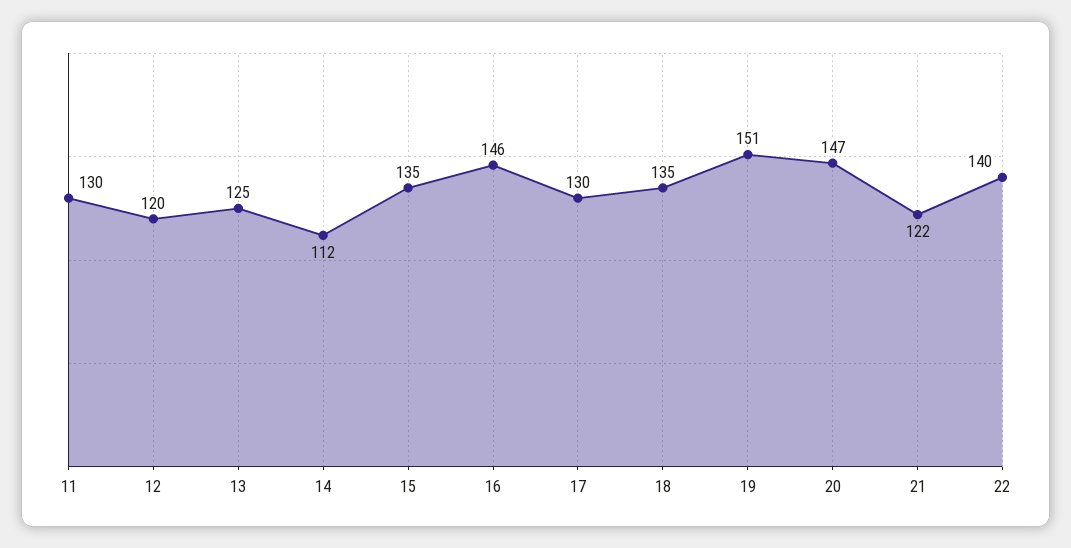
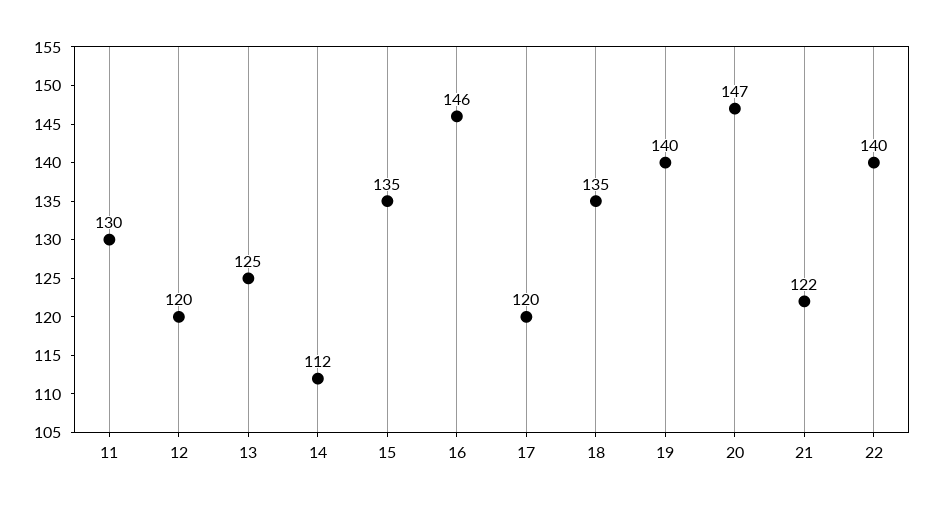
17: 130 -> 120
19: 151 -> 140

